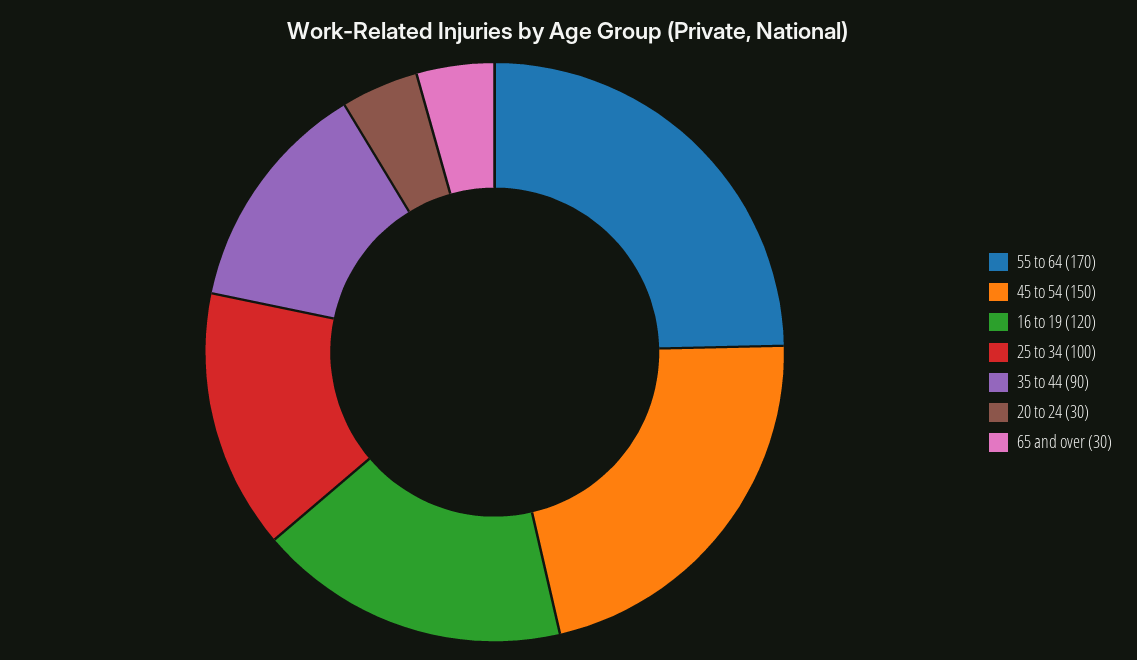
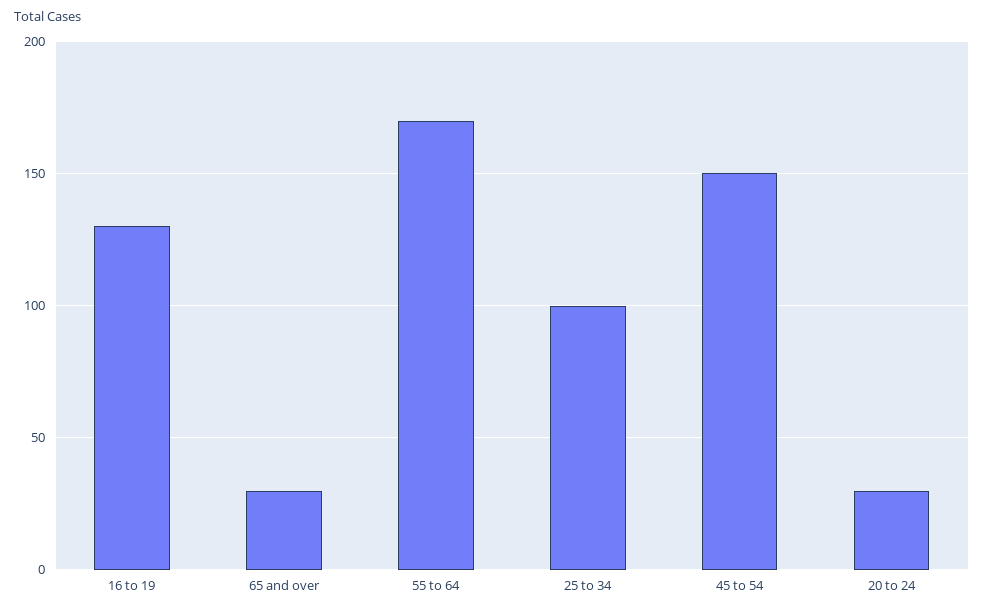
16 to 19: 120 -> 130
35 to 44: 90 -> none

